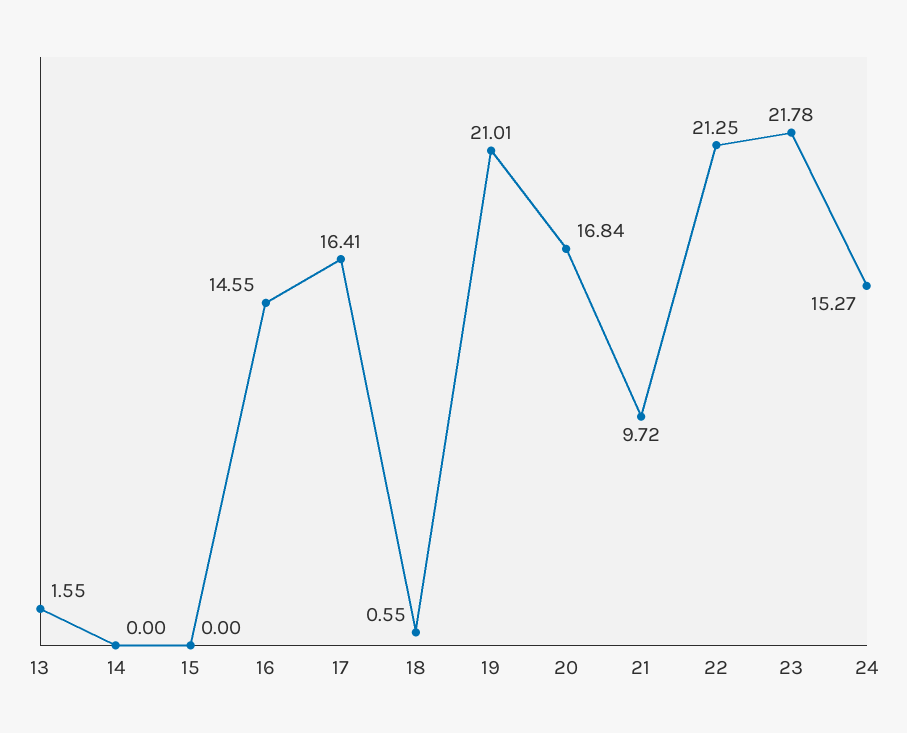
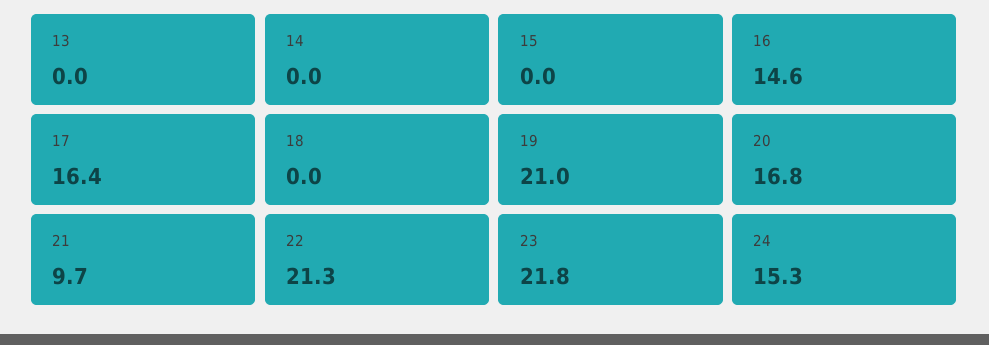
13: 1.55 -> 0
18: 0.55 -> 0

